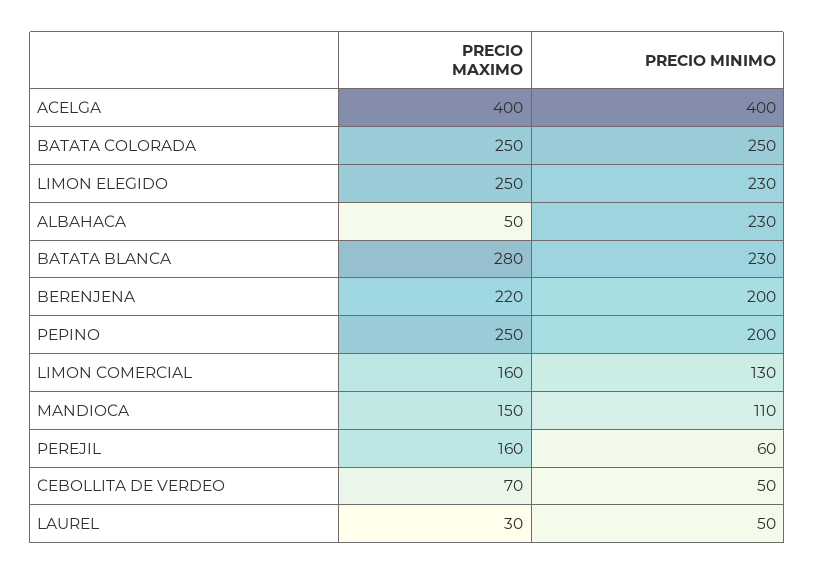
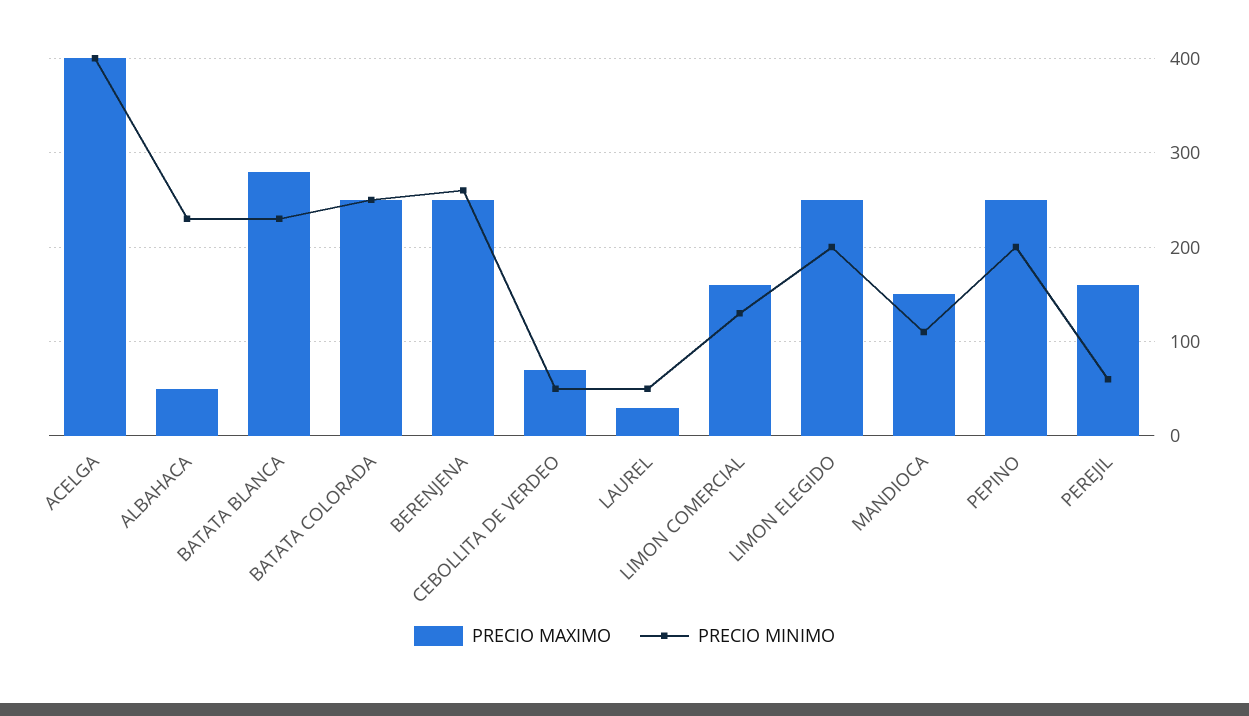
PRECIO MINIMO, LIMON ELEGIDO: 230 -> 200
PRECIO MAXIMO, BERENJENA: 220 -> 250
PRECIO MINIMO, BERENJENA: 200 -> 260

